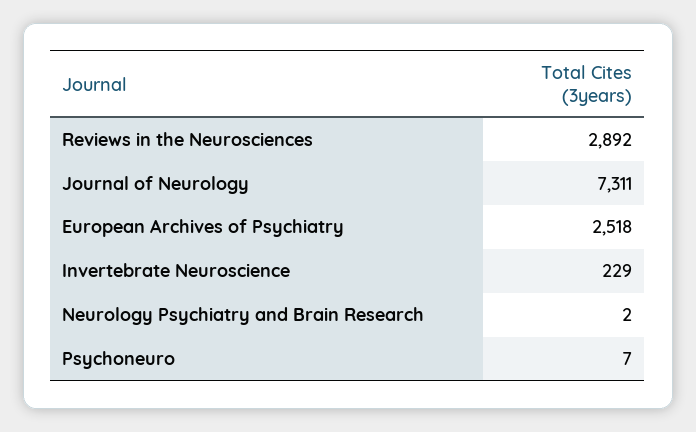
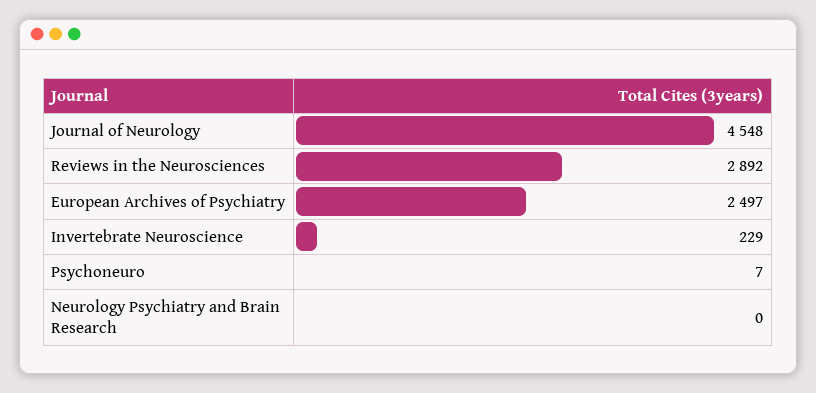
Journal of Neurology: 7311 -> 4548
European Archives of Psychiatry: 2518 -> 2497
Neurology Psychiatry and Brain Research: 2 -> 0

